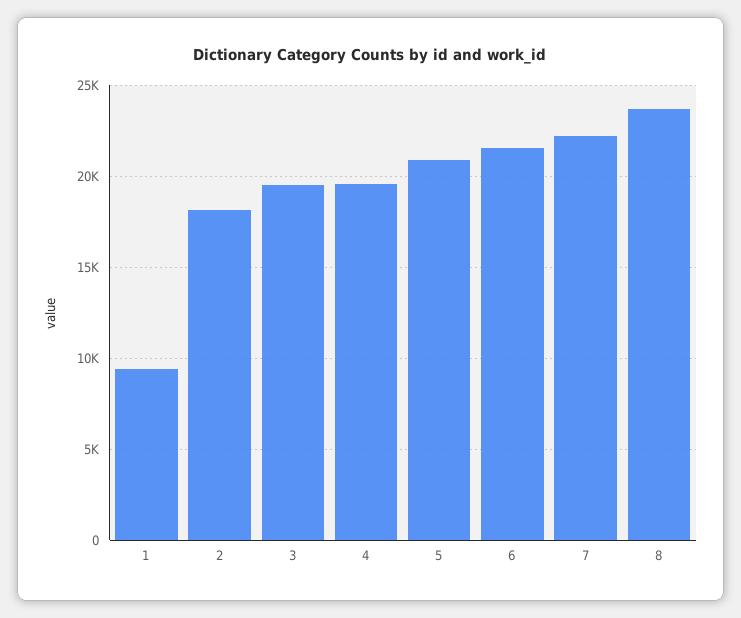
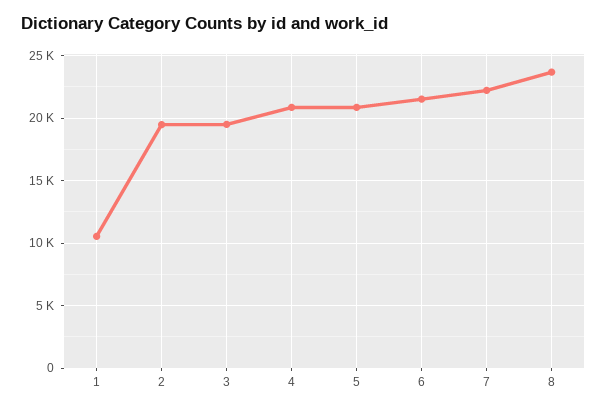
1: 9500 -> 10500
2: 18000 -> 19500
4: 19500 -> 21000

